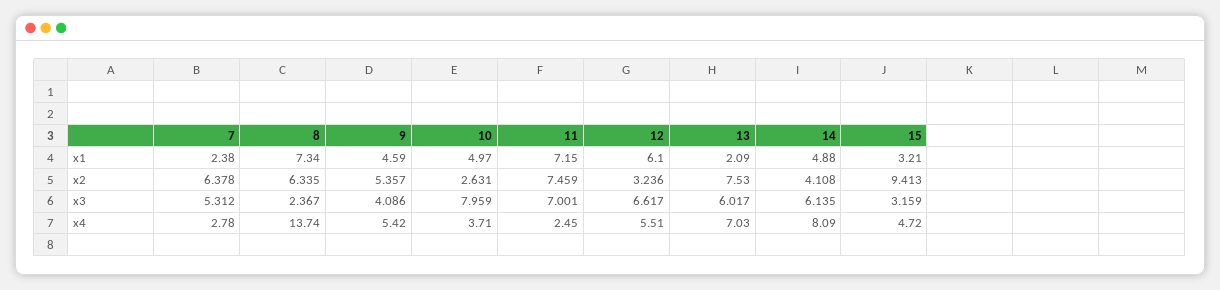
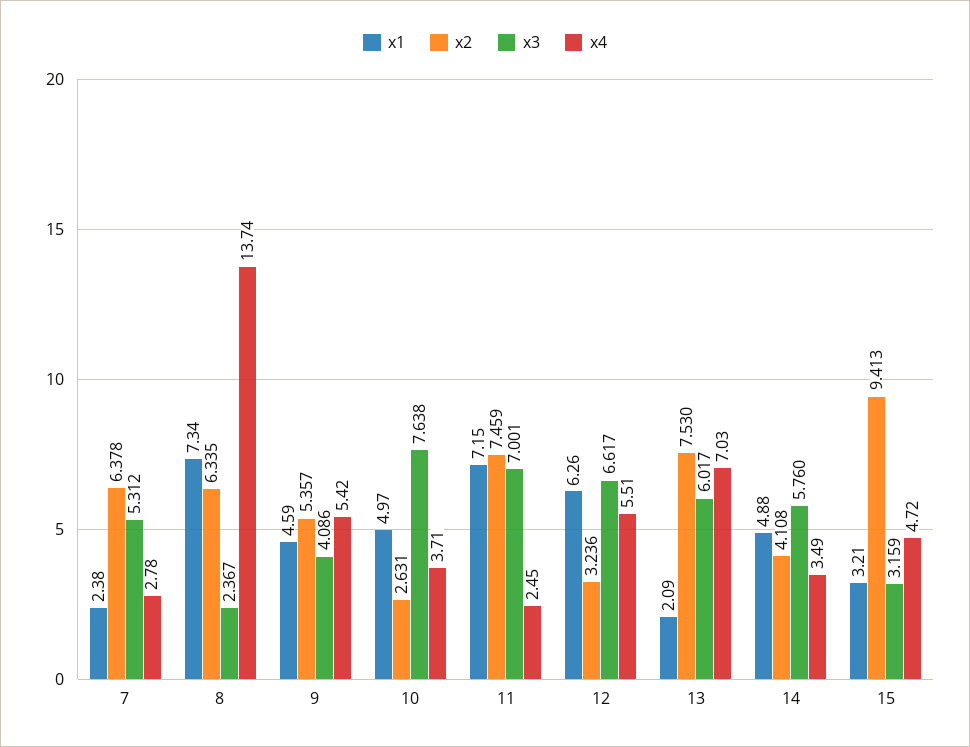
x1, 12: 6.1 -> 6.26
x3, 10: 7.959 -> 7.638
x3, 14: 6.135 -> 5.76
x4, 14: 8.09 -> 3.49

